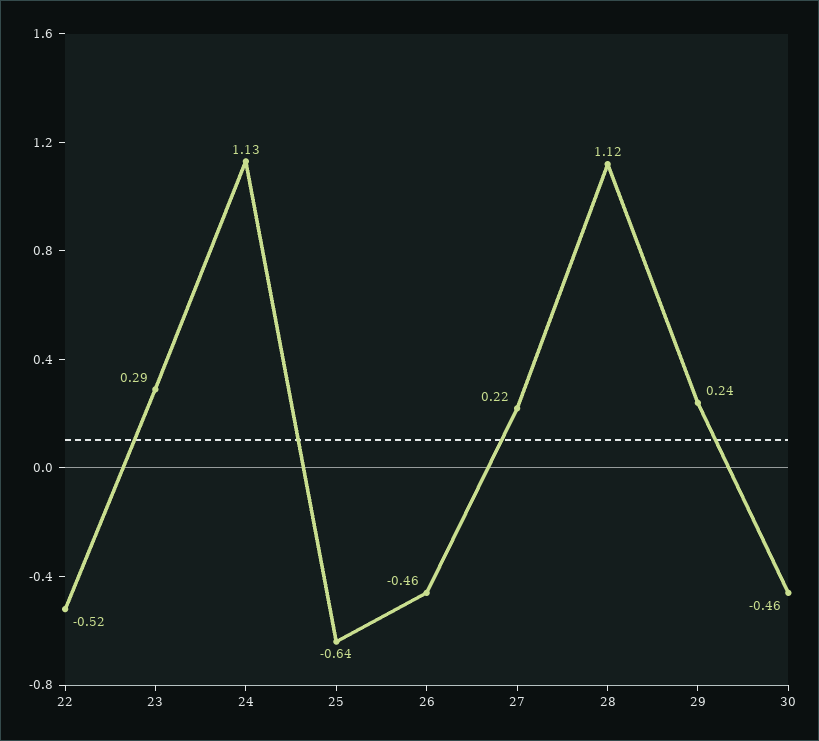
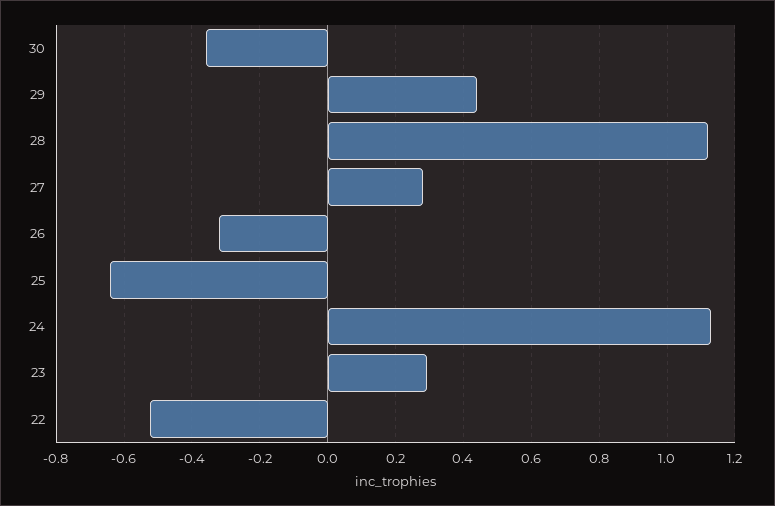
26: -0.46 -> -0.32
27: 0.22 -> 0.28
29: 0.24 -> 0.44
30: -0.46 -> -0.36

